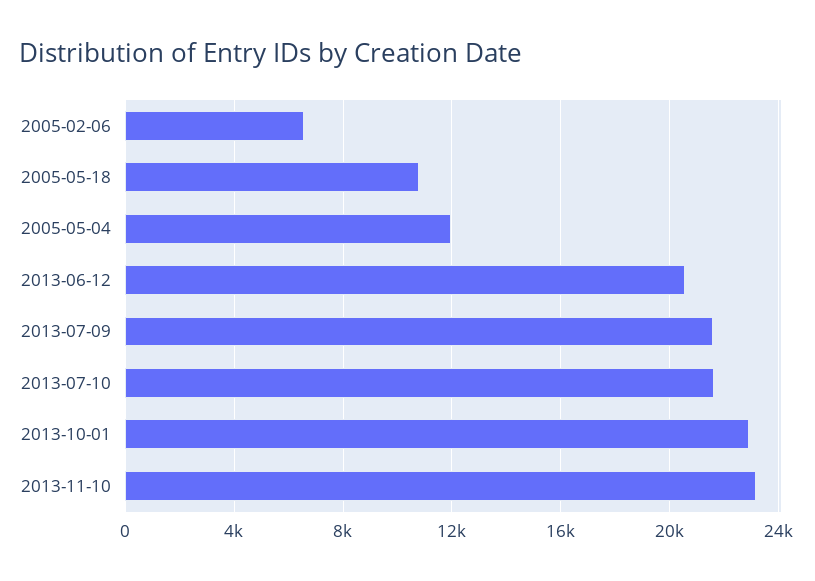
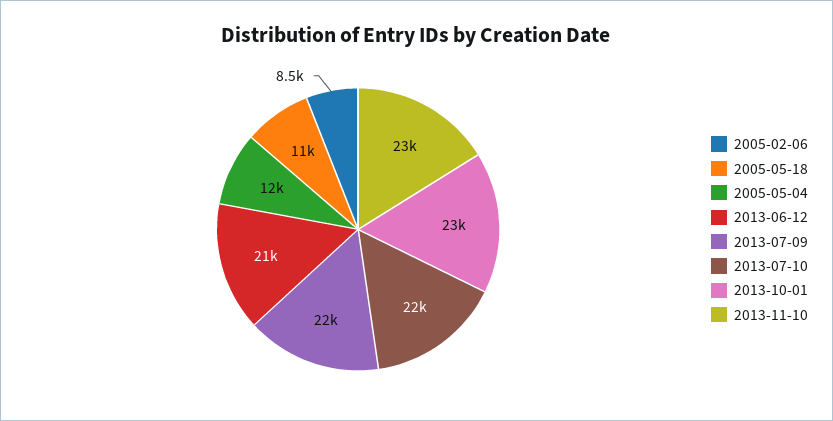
2005-02-06: 6500 -> 8500

